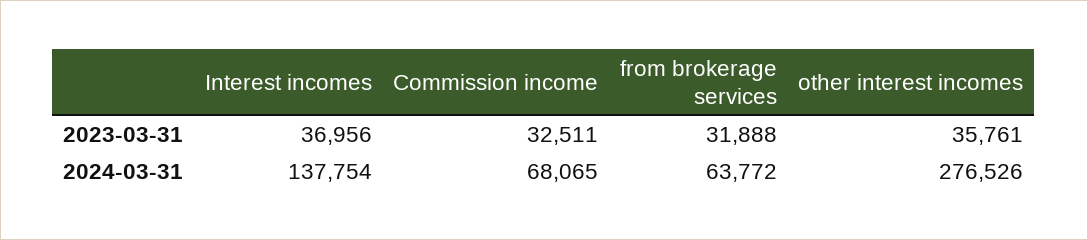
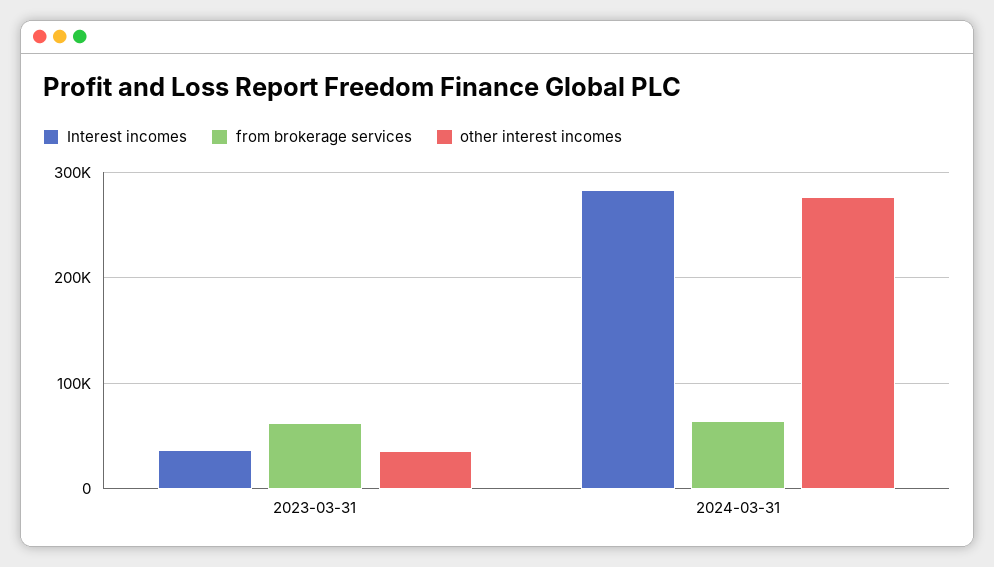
Commission income, 2023-03-31: 32511 -> none
from brokerage services, 2023-03-31: 31888 -> 60000
Interest incomes, 2024-03-31: 137754 -> 280000
Commission income, 2024-03-31: 68065 -> none

